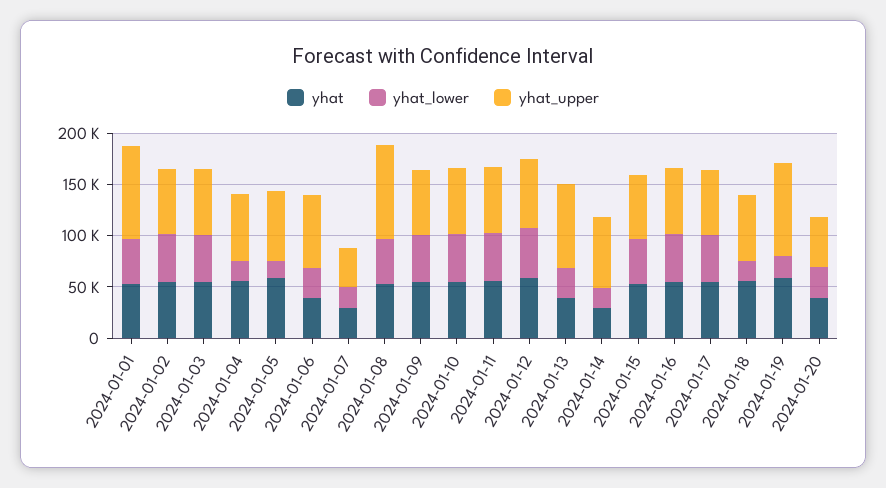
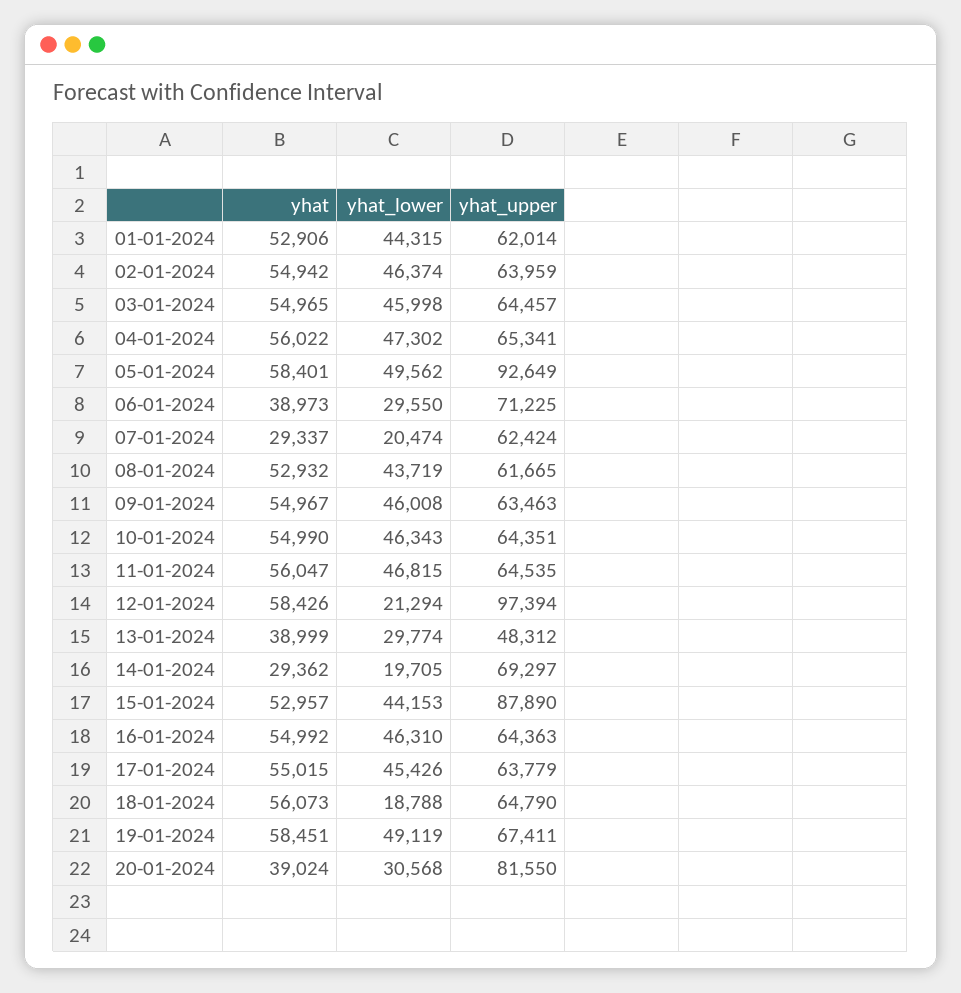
yhat_upper, 2024-01-01: 90000 -> 62014
yhat_lower, 2024-01-04: 20000 -> 47302
yhat_lower, 2024-01-05: 20000 -> 49562
yhat_upper, 2024-01-05: 70000 -> 92649
yhat_upper, 2024-01-07: 40000 -> 62424
yhat_upper, 2024-01-08: 90000 -> 61665
yhat_lower, 2024-01-12: 50000 -> 21294
yhat_upper, 2024-01-12: 70000 -> 97394
yhat_upper, 2024-01-13: 80000 -> 48312
yhat_upper, 2024-01-15: 60000 -> 87890
yhat_lower, 2024-01-19: 20000 -> 49119
yhat_upper, 2024-01-19: 90000 -> 67411
yhat_upper, 2024-01-20: 50000 -> 81550

